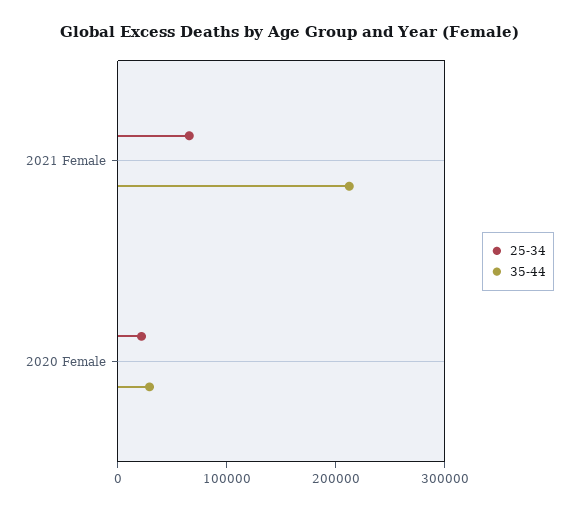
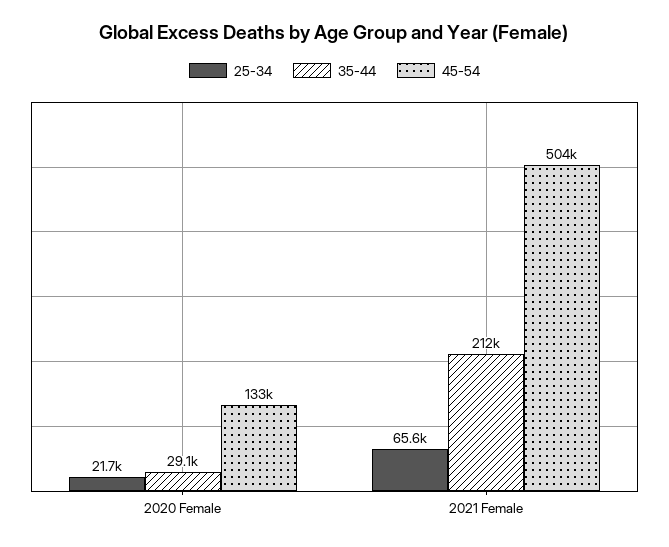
45-54, 2020 Female: none -> 133000
45-54, 2021 Female: none -> 504000

